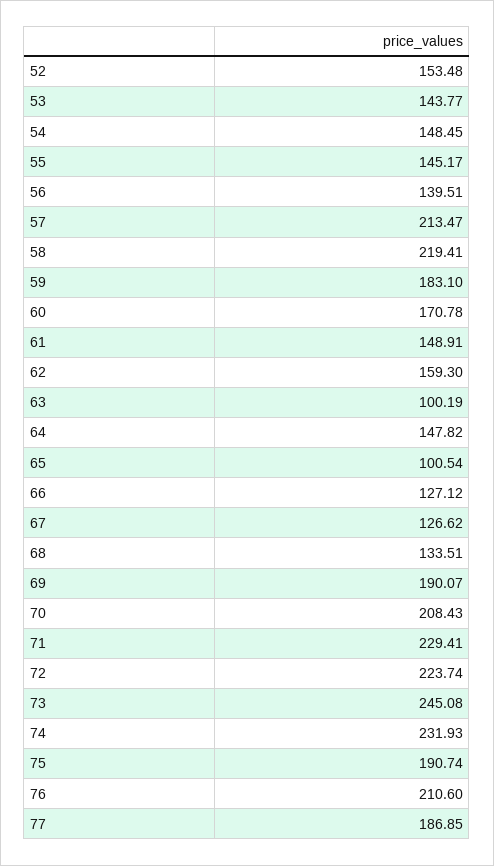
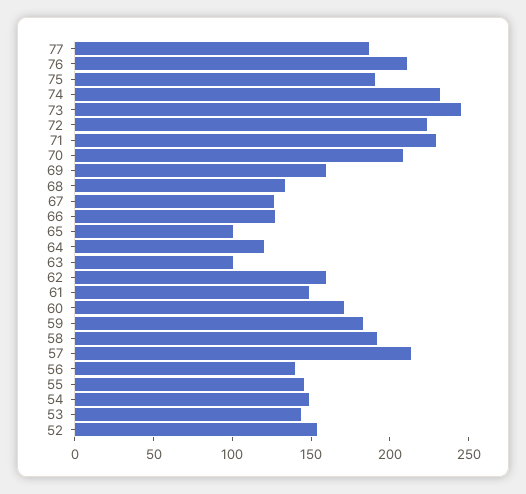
58: 219.41 -> 190
64: 147.82 -> 120
69: 190.07 -> 160

